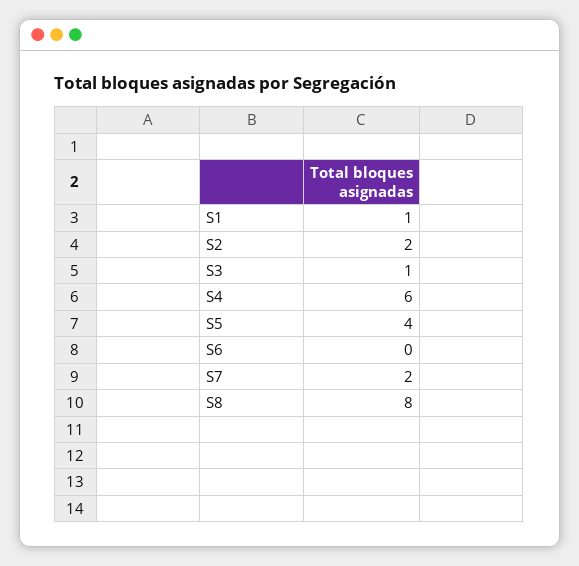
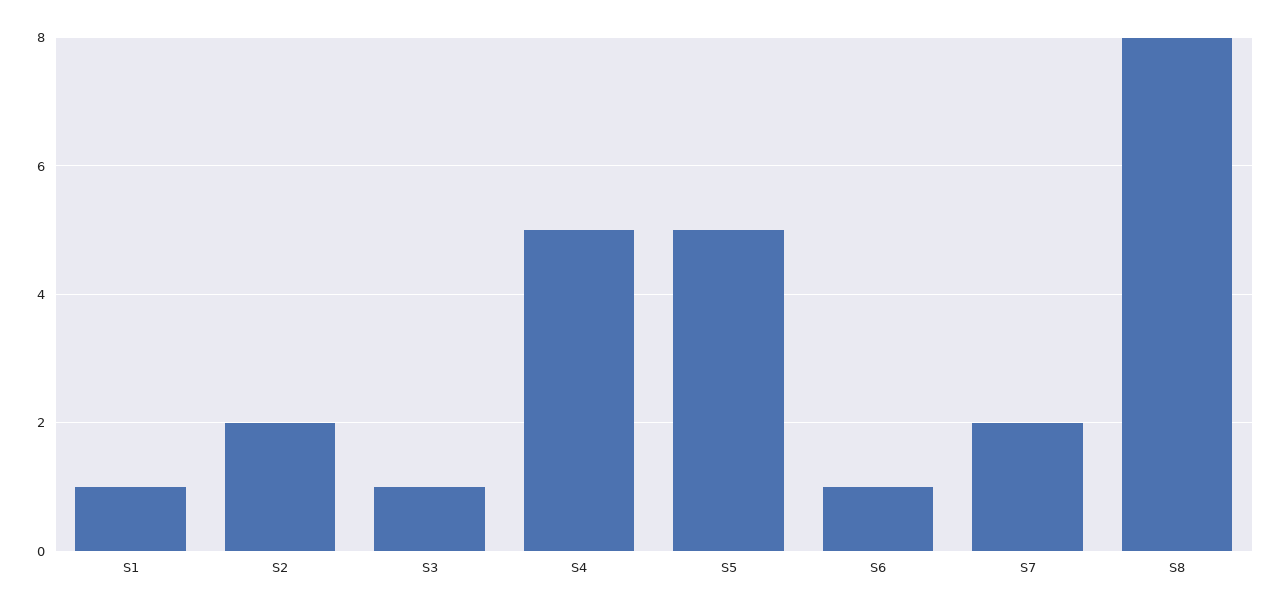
S4: 6 -> 5
S5: 4 -> 5
S6: 0 -> 1

